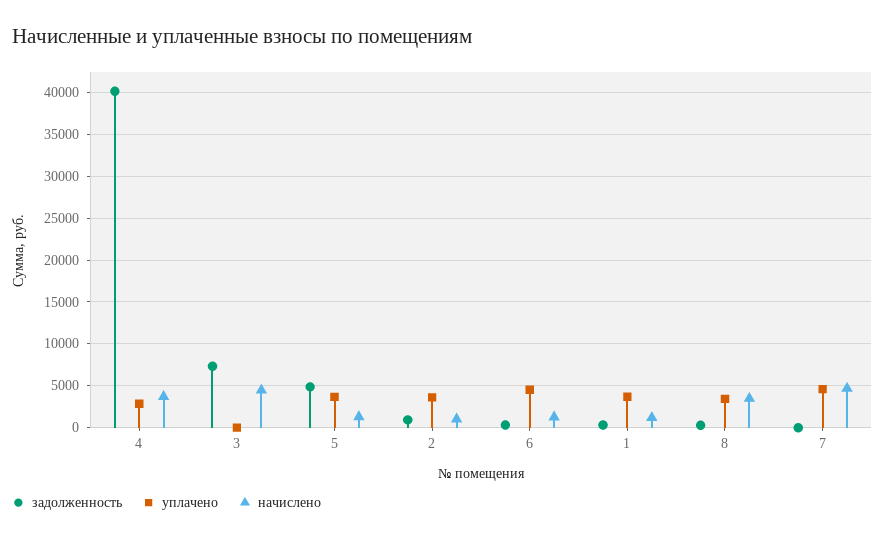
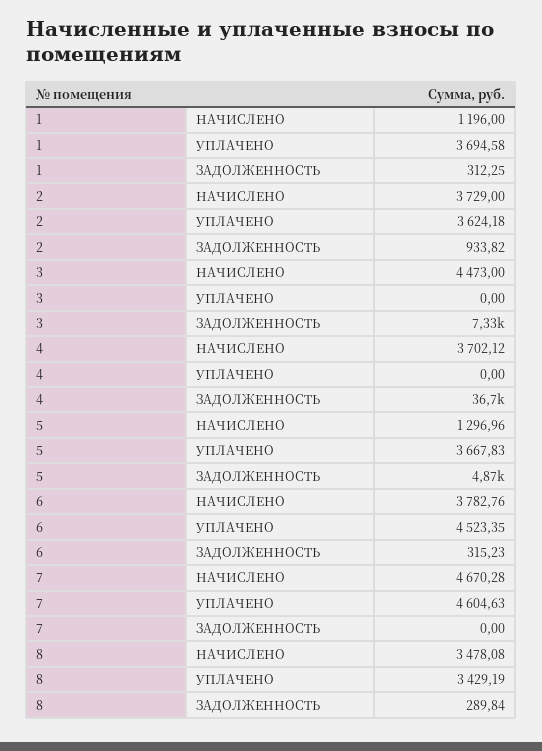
задолженность, 4: 40000 -> 36700
уплачено, 4: 3000 -> 0
начислено, 2: 1000 -> 3729
начислено, 6: 1000 -> 3782.76

